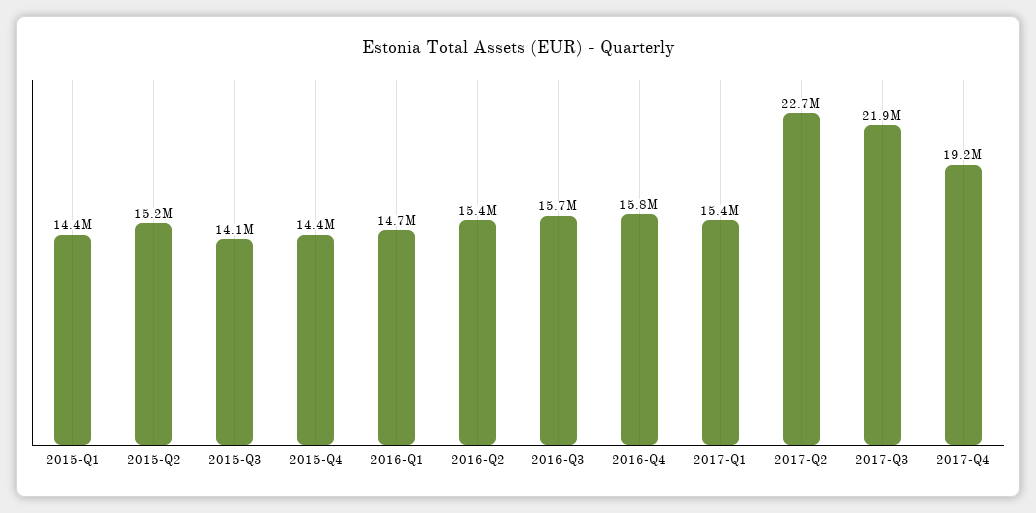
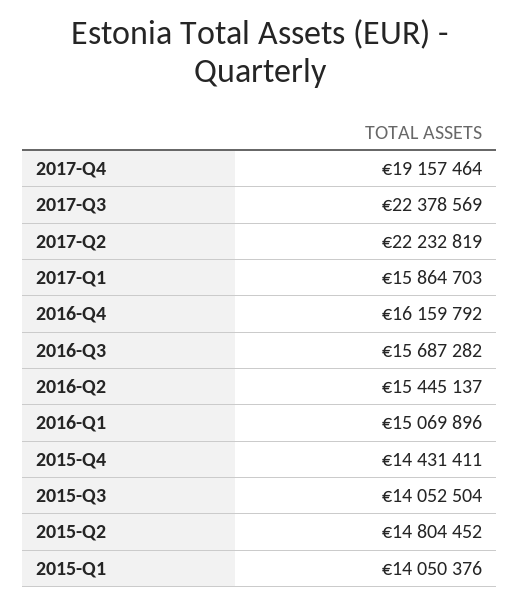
2015-Q1: 14400000 -> 14050376
2015-Q2: 15200000 -> 14804452
2016-Q1: 14700000 -> 15069896
2016-Q4: 15800000 -> 16159792
2017-Q1: 15400000 -> 15864703
2017-Q2: 22700000 -> 22232819
2017-Q3: 21900000 -> 22378569

